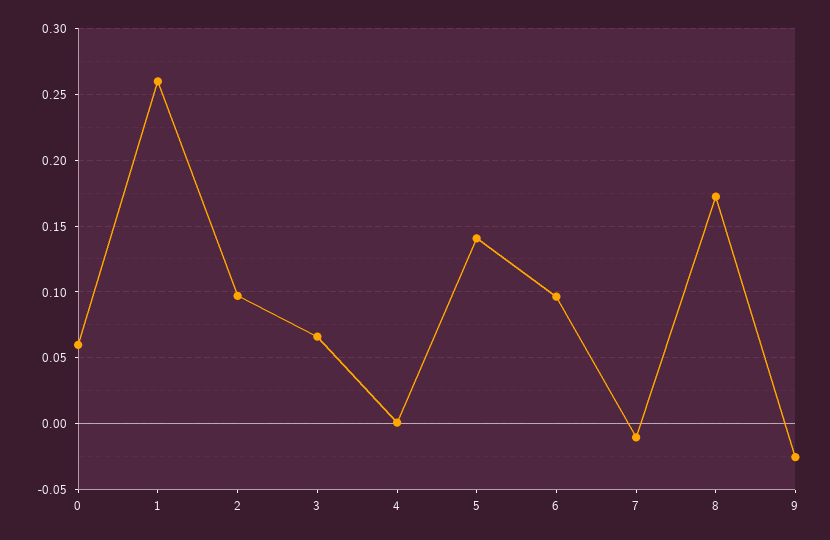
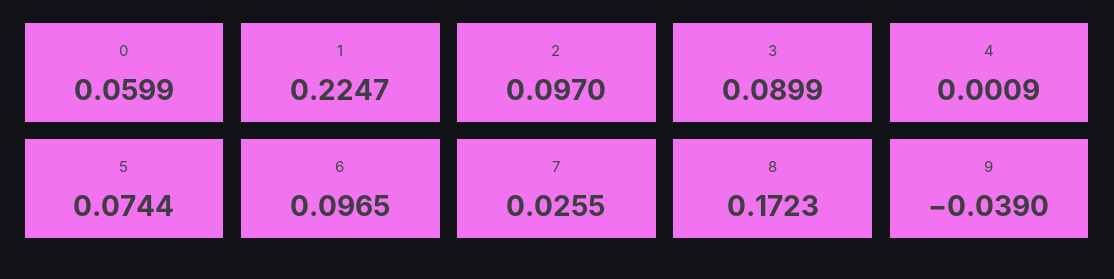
1: 0.26 -> 0.2247
3: 0.065 -> 0.0899
5: 0.14 -> 0.0744
7: -0.01 -> 0.0255
9: -0.025 -> -0.039

